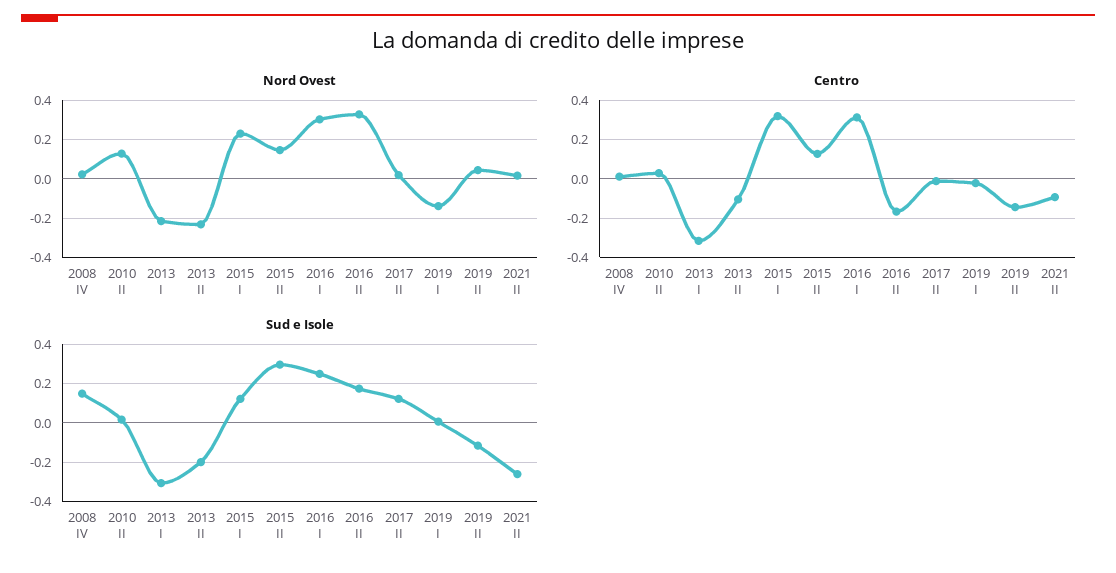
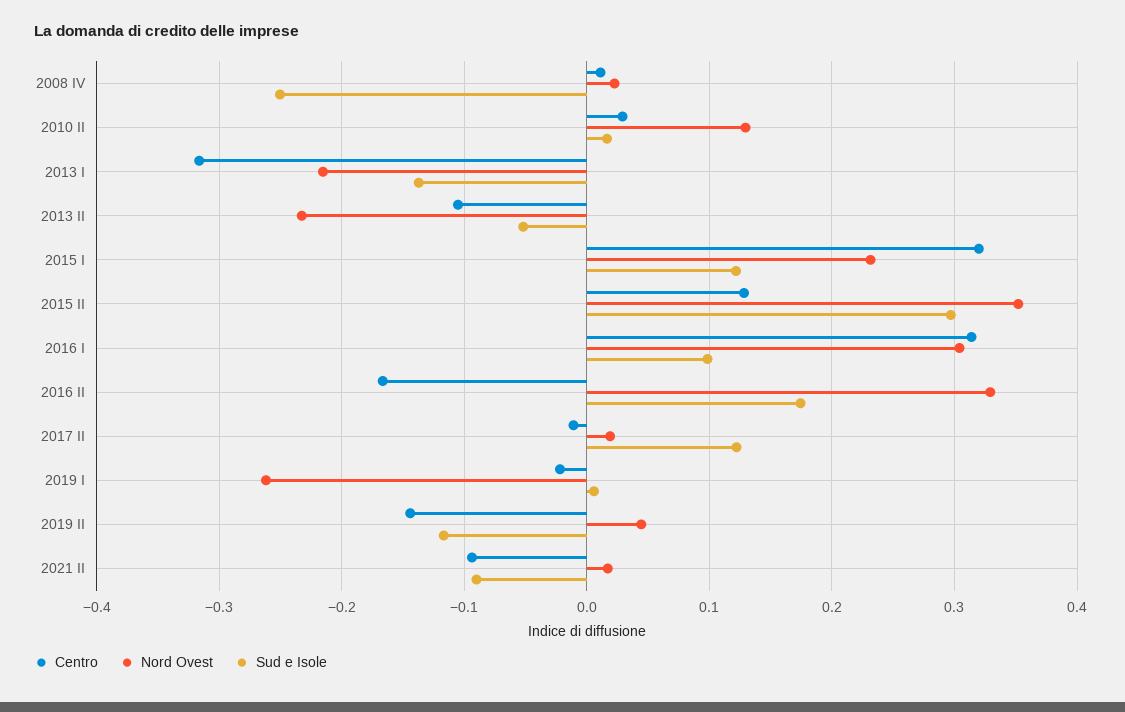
Nord Ovest, 2015 II: 0.15 -> 0.35
Nord Ovest, 2019 I: -0.15 -> -0.26
Sud e Isole, 2008 IV: 0.15 -> -0.25
Sud e Isole, 2013 I: -0.3 -> -0.14
Sud e Isole, 2013 II: -0.2 -> -0.05
Sud e Isole, 2016 I: 0.25 -> 0.1
Sud e Isole, 2021 II: -0.25 -> -0.09

